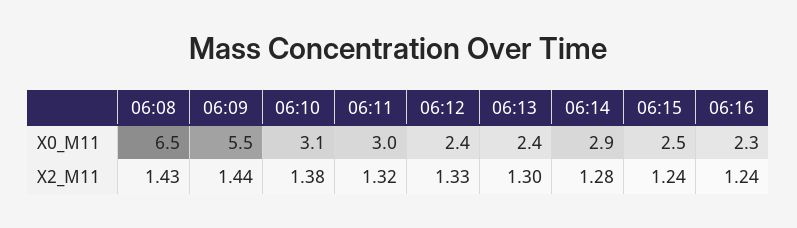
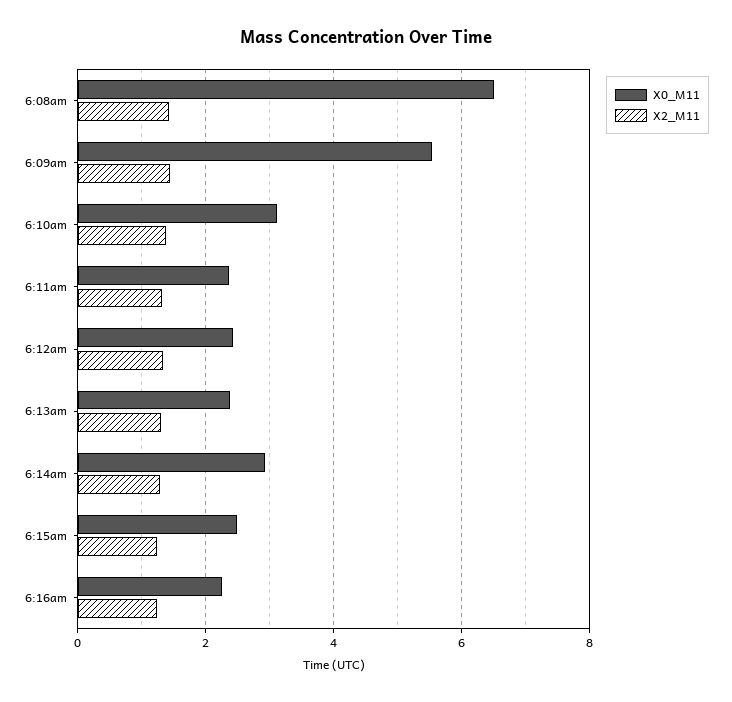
X0_M11, 06:11: 3 -> 2.4

